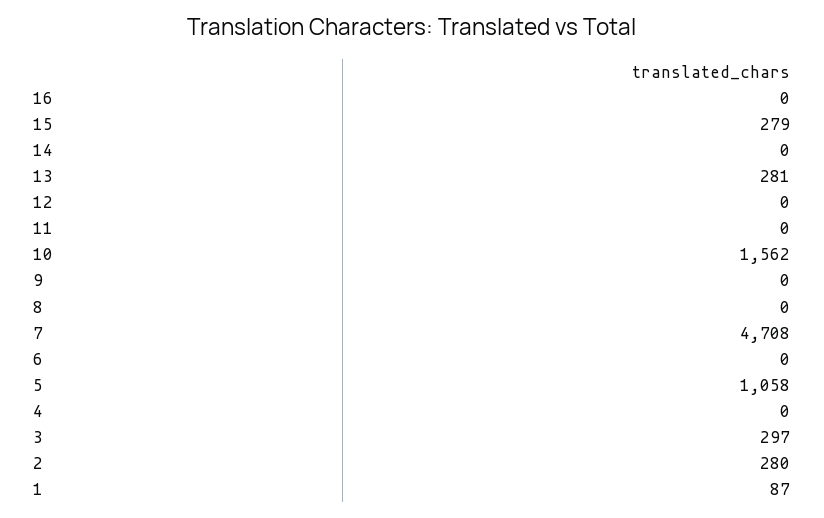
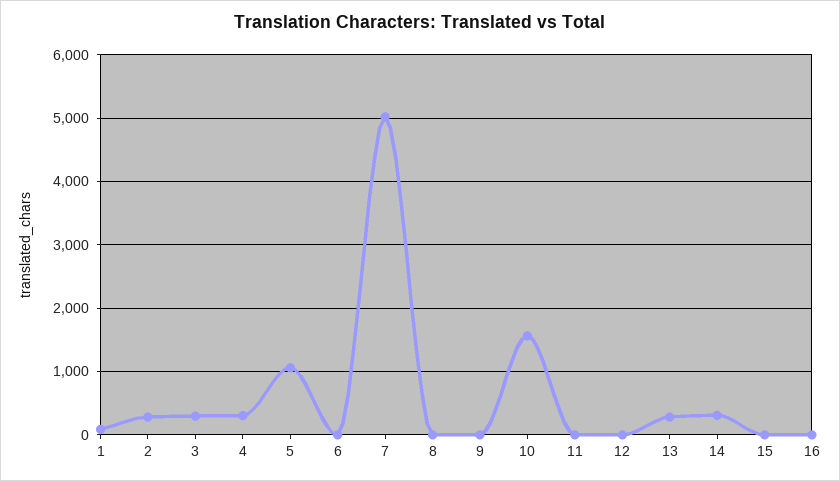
15: 279 -> 0
14: 0 -> 300
7: 4708 -> 5000
4: 0 -> 300

